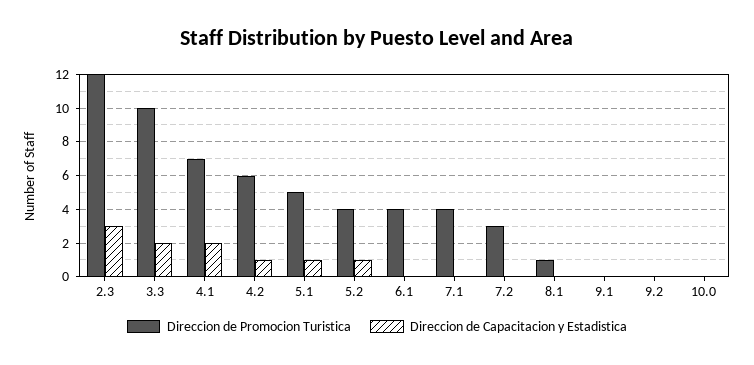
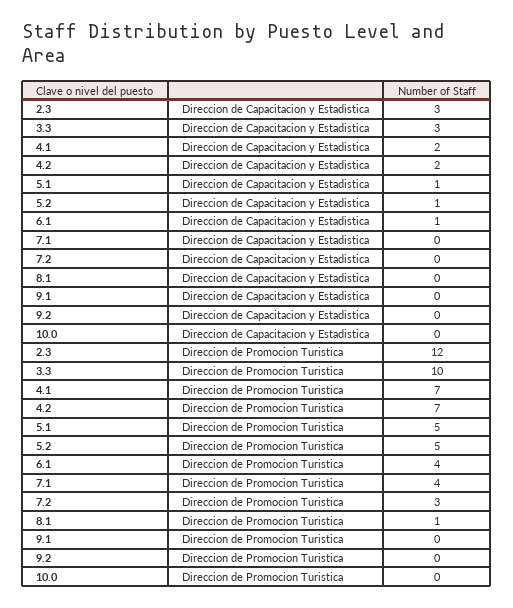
Direccion de Capacitacion y Estadistica, 3.3: 2 -> 3
Direccion de Promocion Turistica, 4.2: 6 -> 7
Direccion de Capacitacion y Estadistica, 4.2: 1 -> 2
Direccion de Promocion Turistica, 5.2: 4 -> 5
Direccion de Capacitacion y Estadistica, 6.1: 0 -> 1

